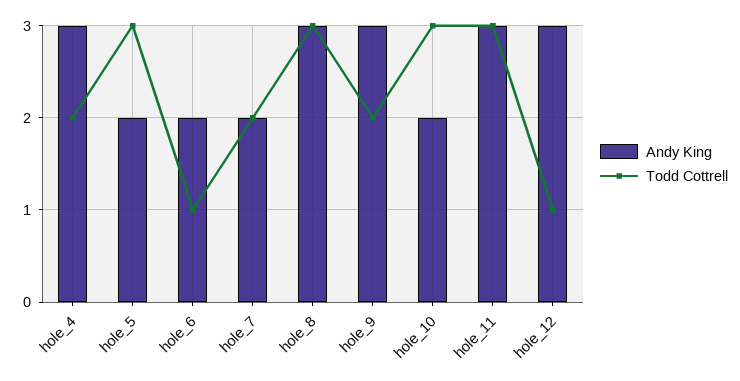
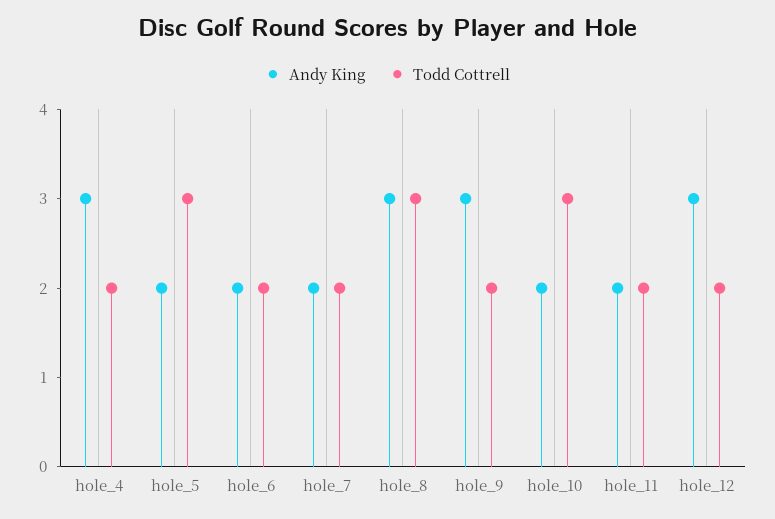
Todd Cottrell, hole_6: 1 -> 2
Andy King, hole_11: 3 -> 2
Todd Cottrell, hole_11: 3 -> 2
Todd Cottrell, hole_12: 1 -> 2

